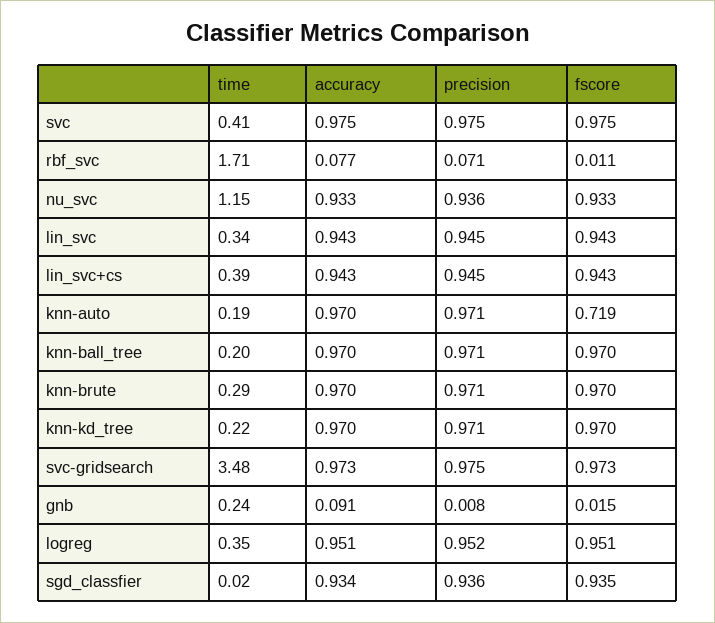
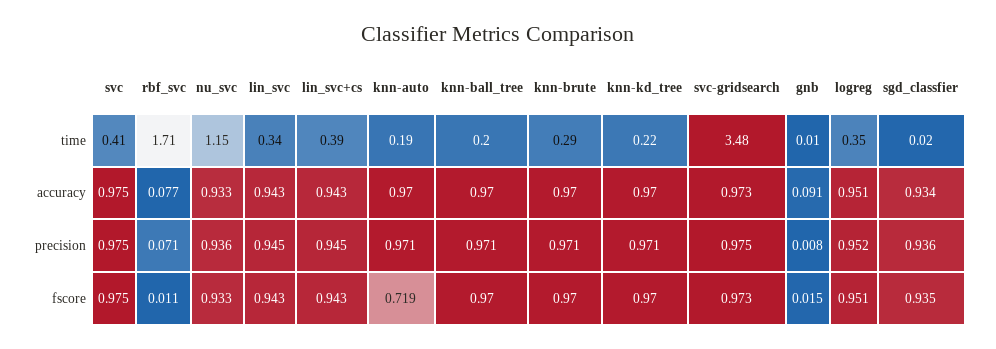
time, gnb: 0.24 -> 0.01

